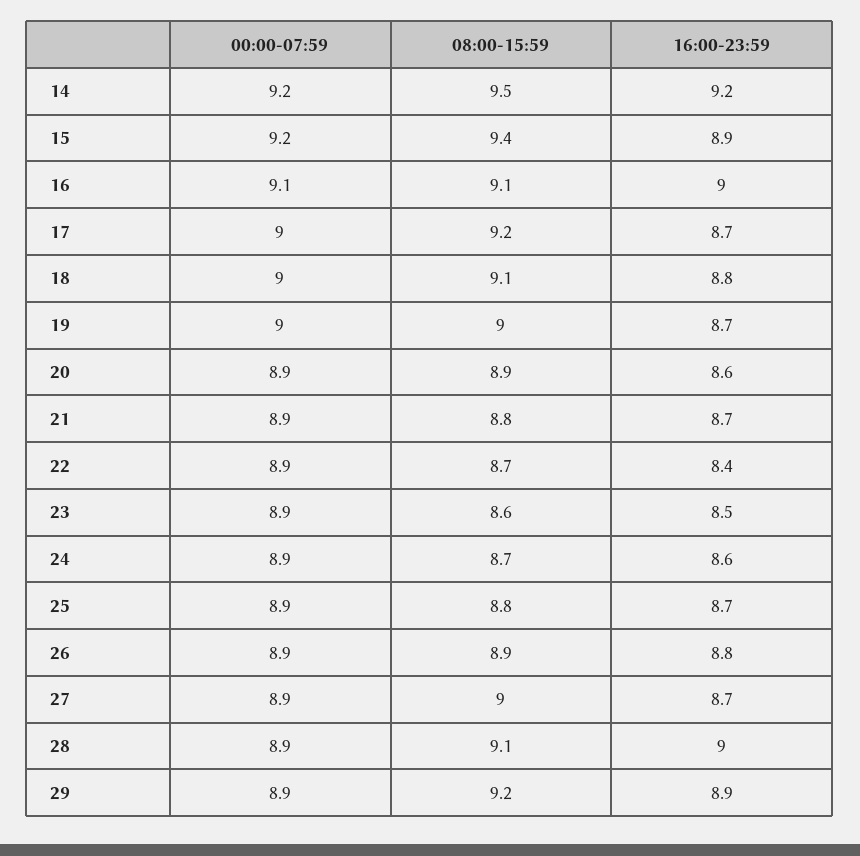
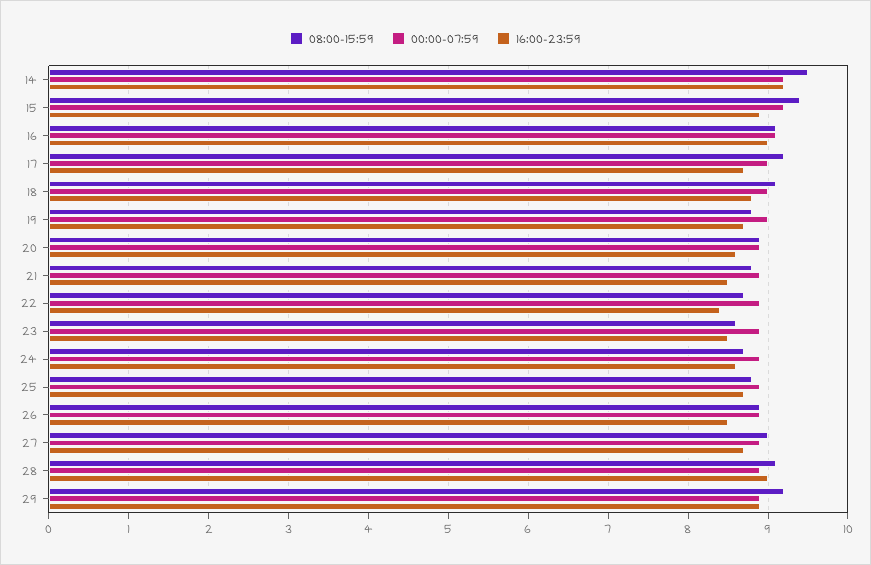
08:00-15:59, 19: 9 -> 8.8
16:00-23:59, 21: 8.7 -> 8.5
16:00-23:59, 26: 8.8 -> 8.5

